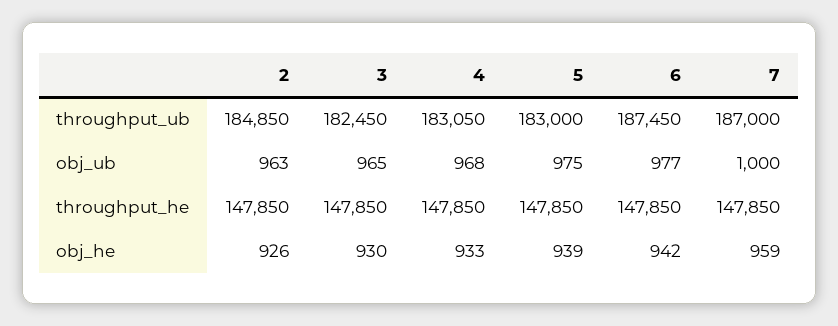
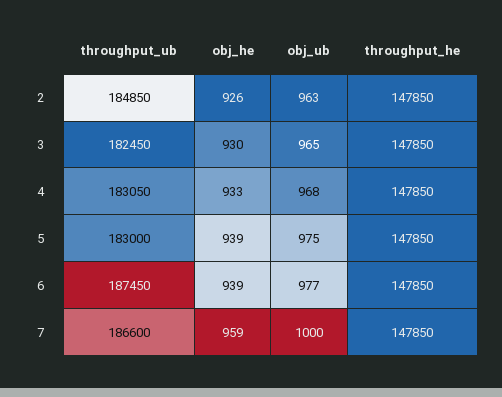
7, throughput_ub: 187000 -> 186600
6, obj_he: 942 -> 939

